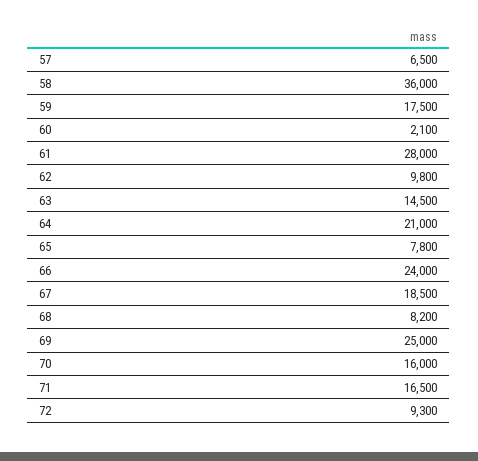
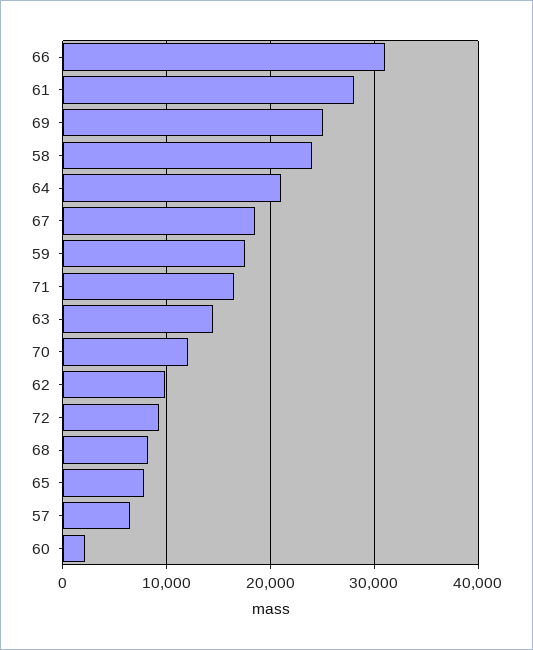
58: 36000 -> 24000
66: 24000 -> 31000
70: 16000 -> 12000

